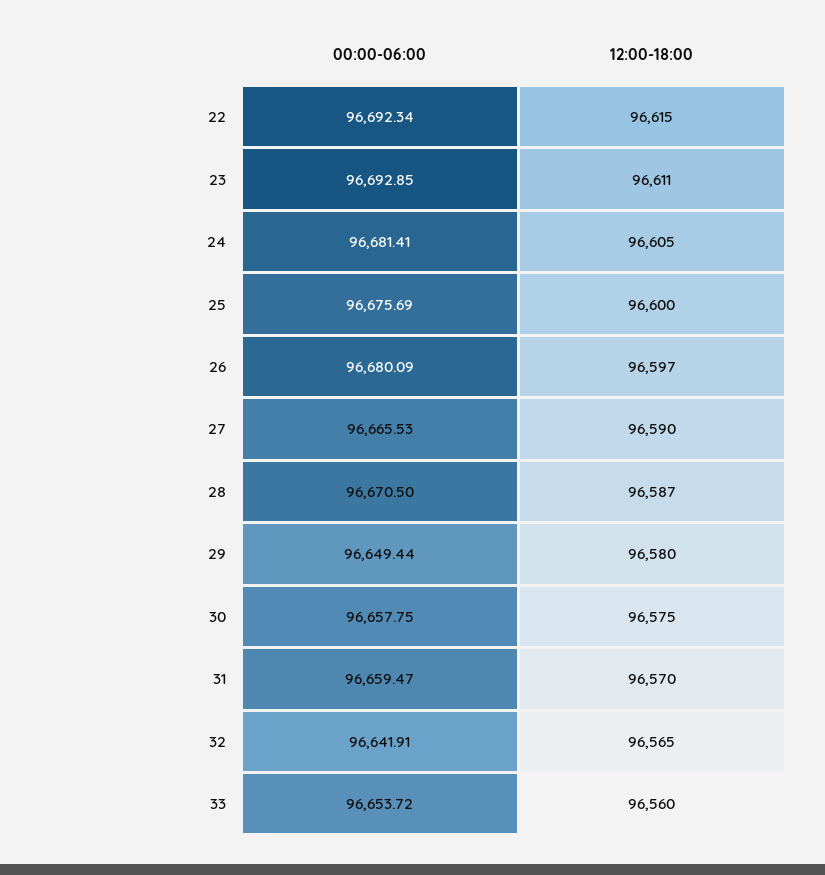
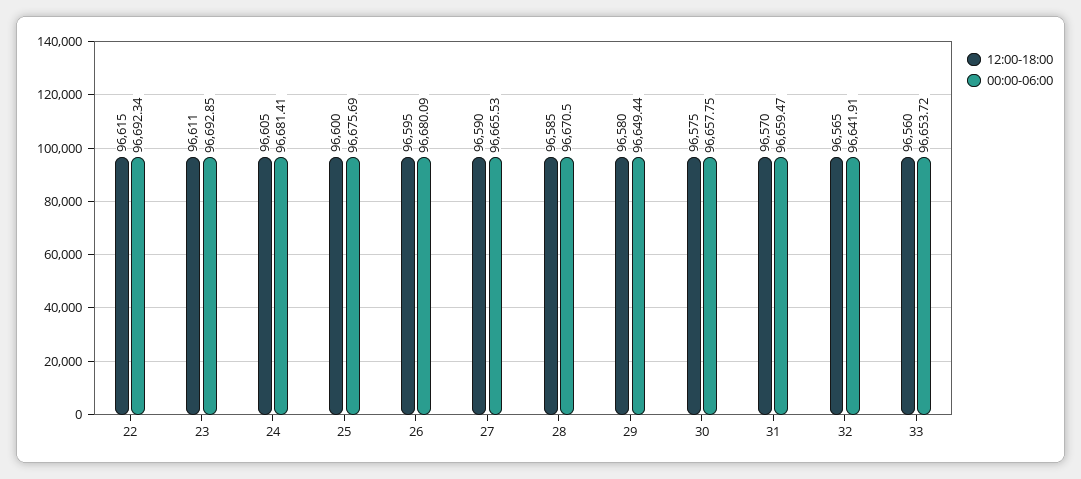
12:00-18:00, 26: 96597 -> 96595
12:00-18:00, 28: 96587 -> 96585

